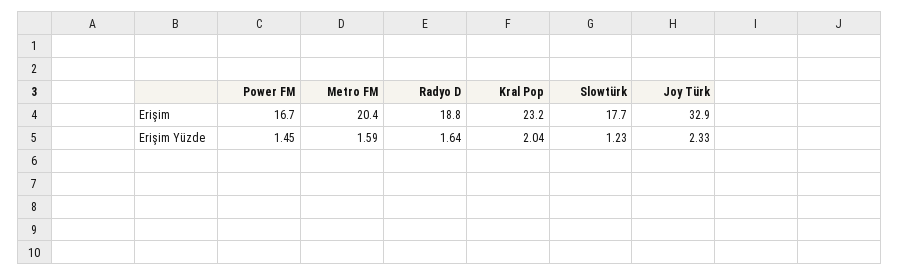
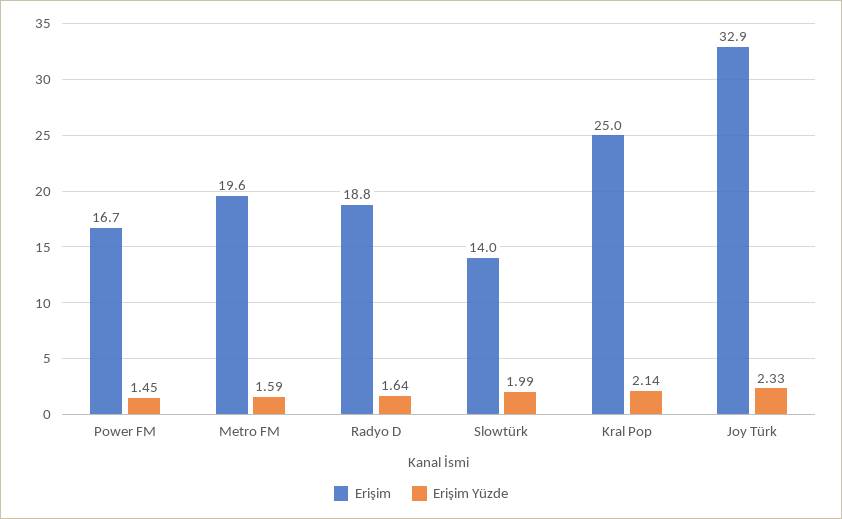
Erişim, Metro FM: 20.4 -> 19.6
Erişim, Kral Pop: 23.2 -> 25
Erişim, Slowtürk: 17.7 -> 14
Erişim Yüzde, Kral Pop: 2.04 -> 2.14
Erişim Yüzde, Slowtürk: 1.23 -> 1.99

